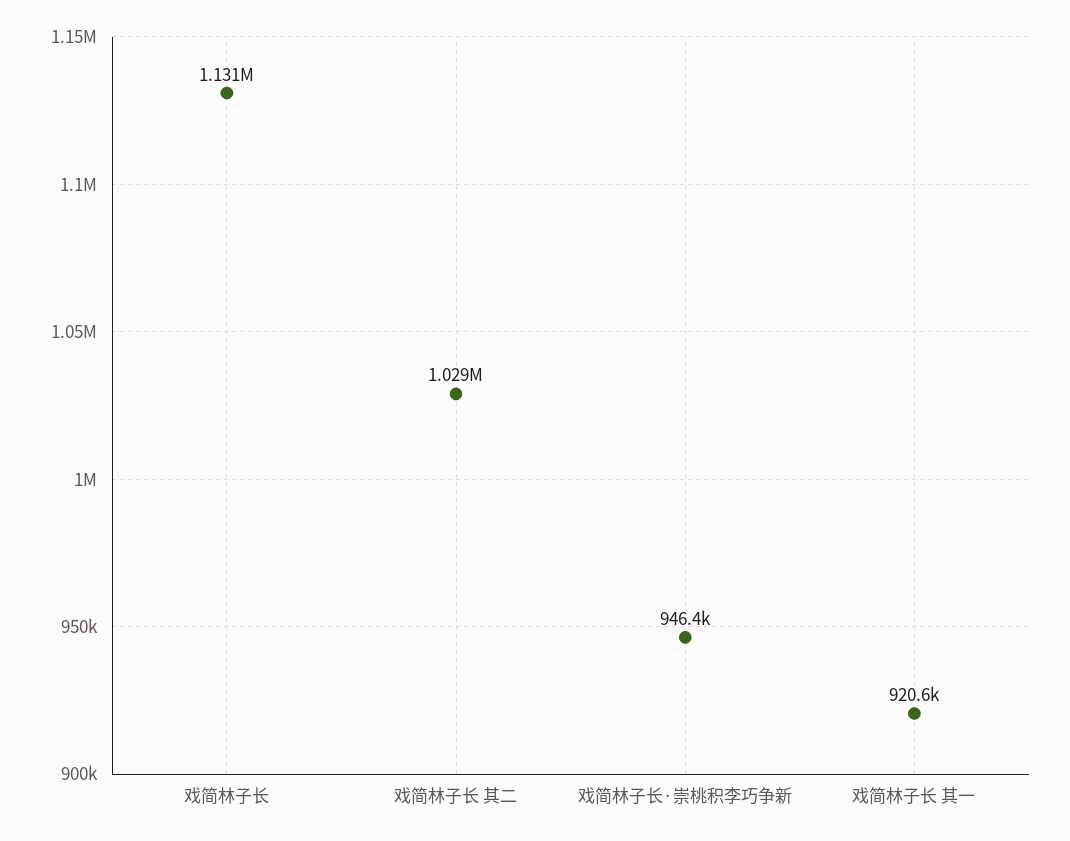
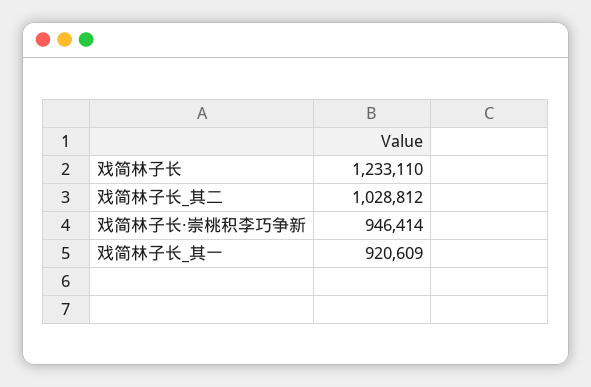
戏简林子长: 1131000 -> 1233110

